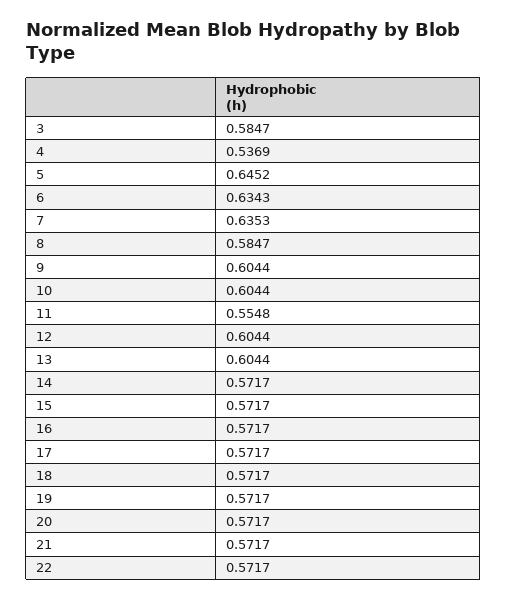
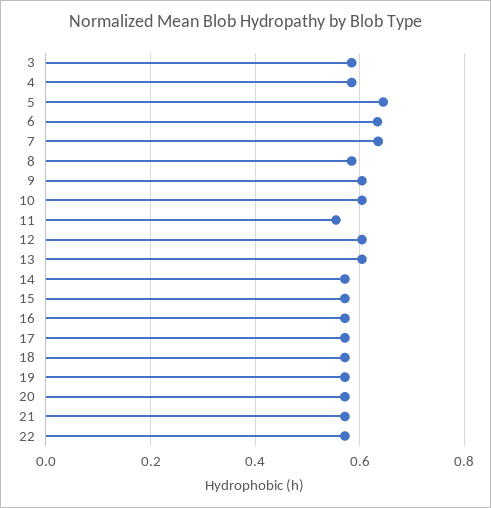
4: 0.5369 -> 0.58

